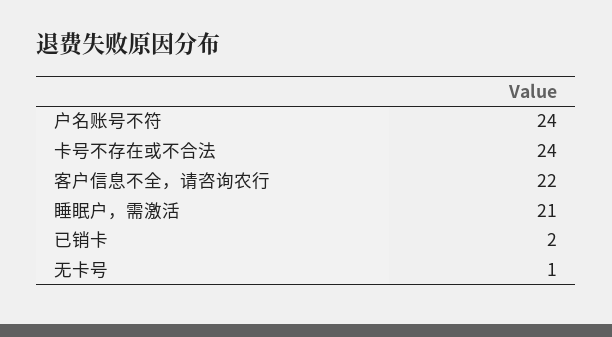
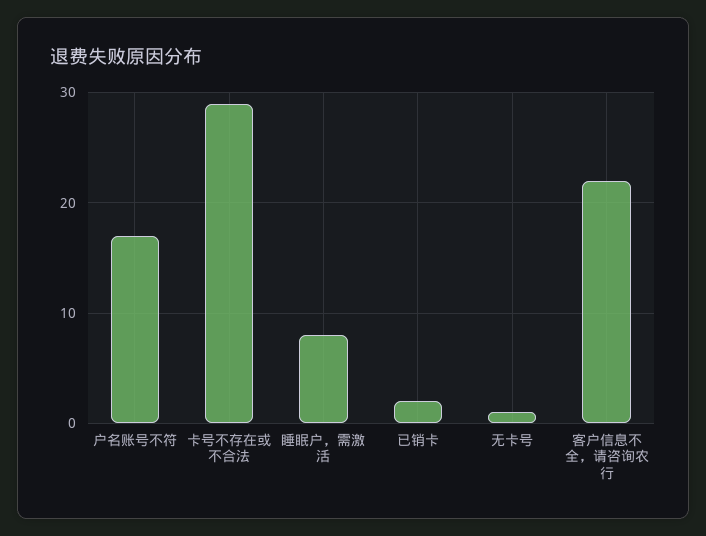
户名账号不符: 24 -> 17
卡号不存在或不合法: 24 -> 29
睡眠户，需激活: 21 -> 8

